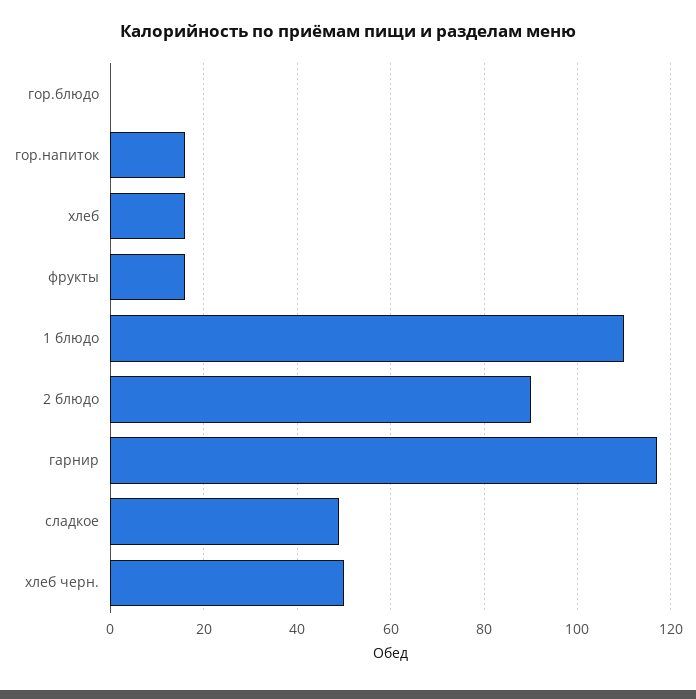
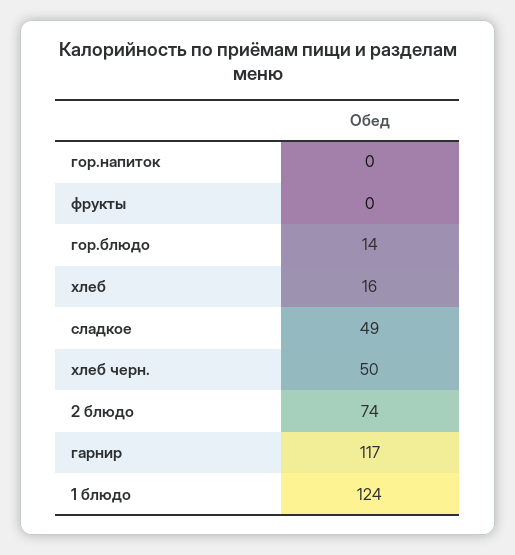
гор.блюдо: 0 -> 14
гор.напиток: 15 -> 0
фрукты: 15 -> 0
1 блюдо: 110 -> 124
2 блюдо: 90 -> 74

